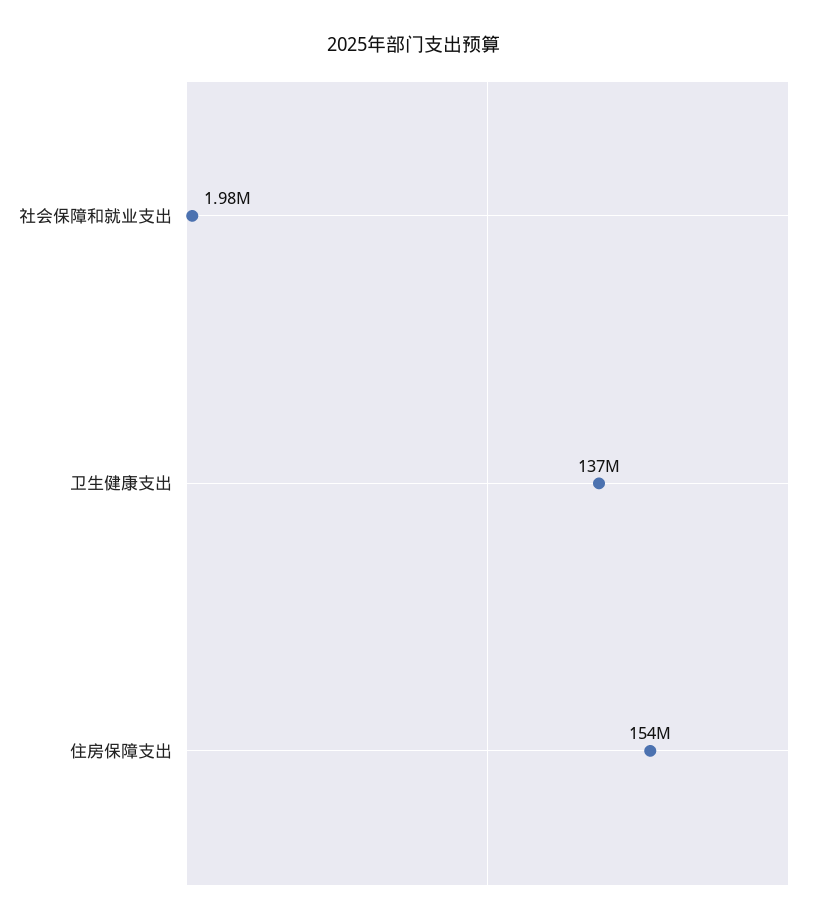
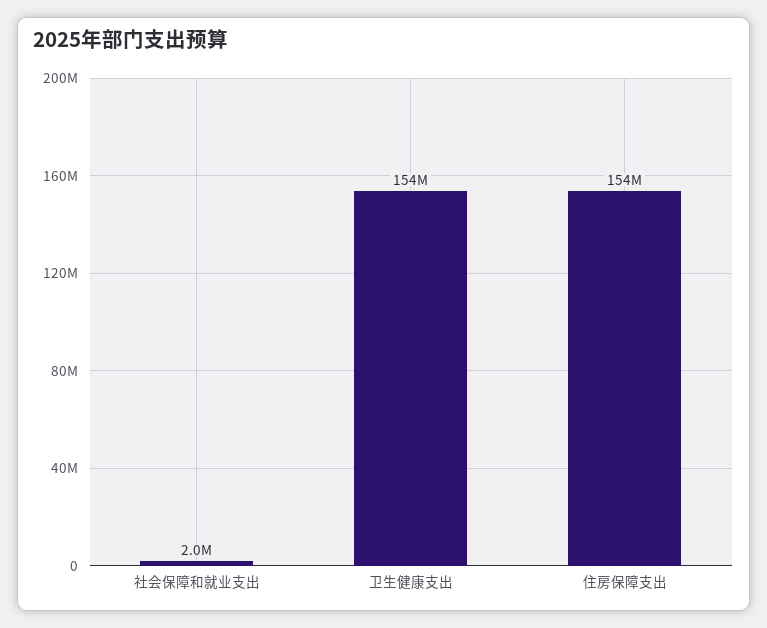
卫生健康支出: 137000000 -> 154000000

